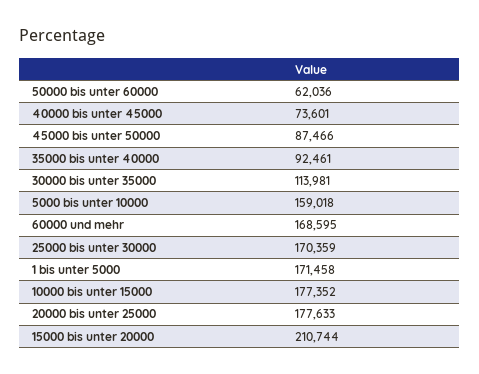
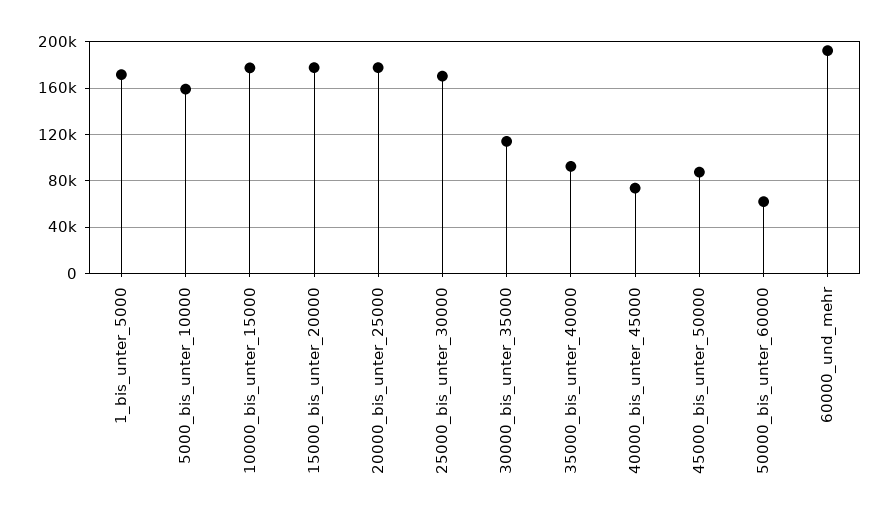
60000 und mehr: 168595 -> 190000
15000 bis unter 20000: 210744 -> 180000

